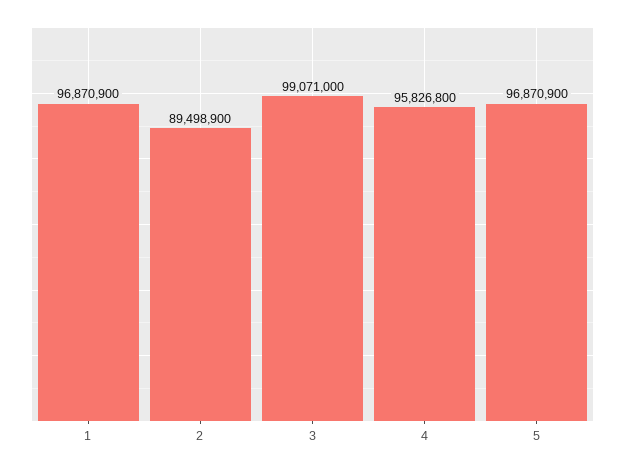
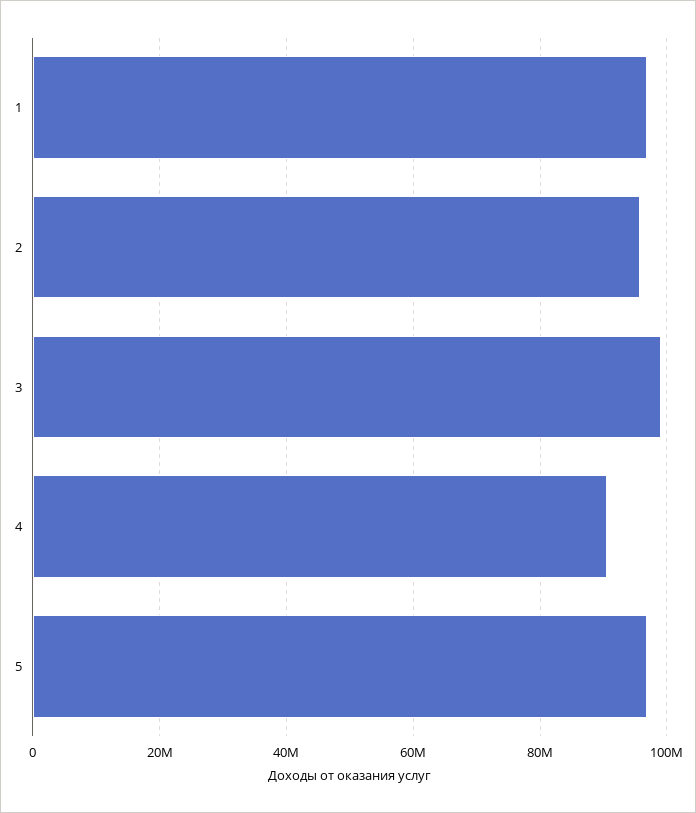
2: 89498900 -> 96000000
4: 95826800 -> 90000000

